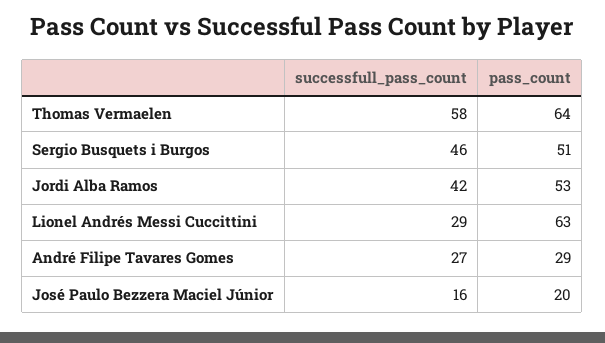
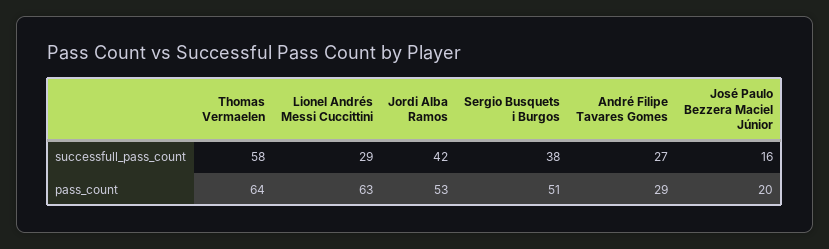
successfull_pass_count, Sergio Busquets i Burgos: 46 -> 38

